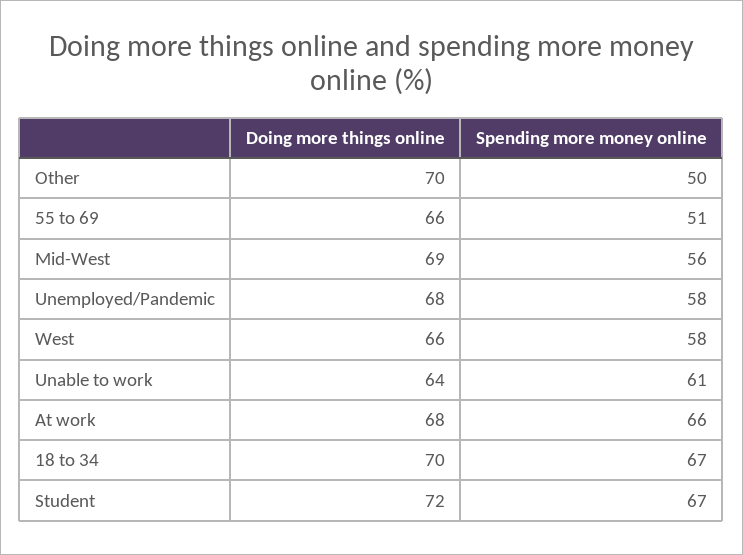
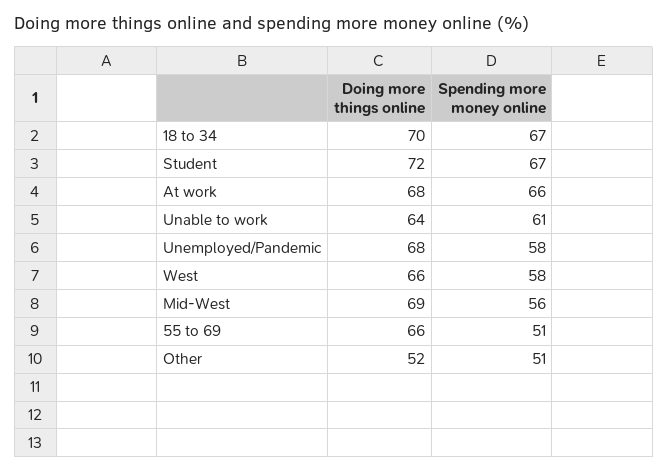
Doing more things online, Other: 70 -> 52
Spending more money online, Other: 50 -> 51

